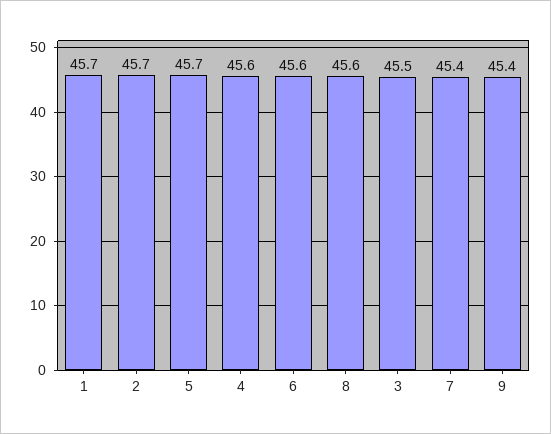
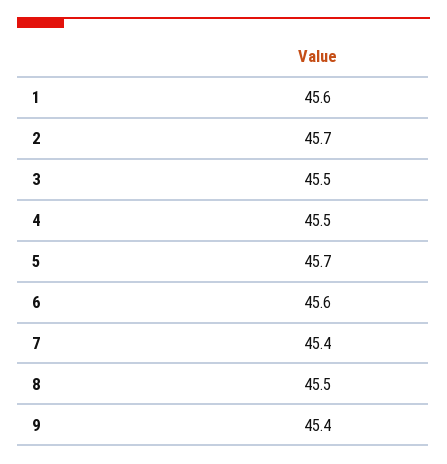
1: 45.7 -> 45.6
4: 45.6 -> 45.5
8: 45.6 -> 45.5

